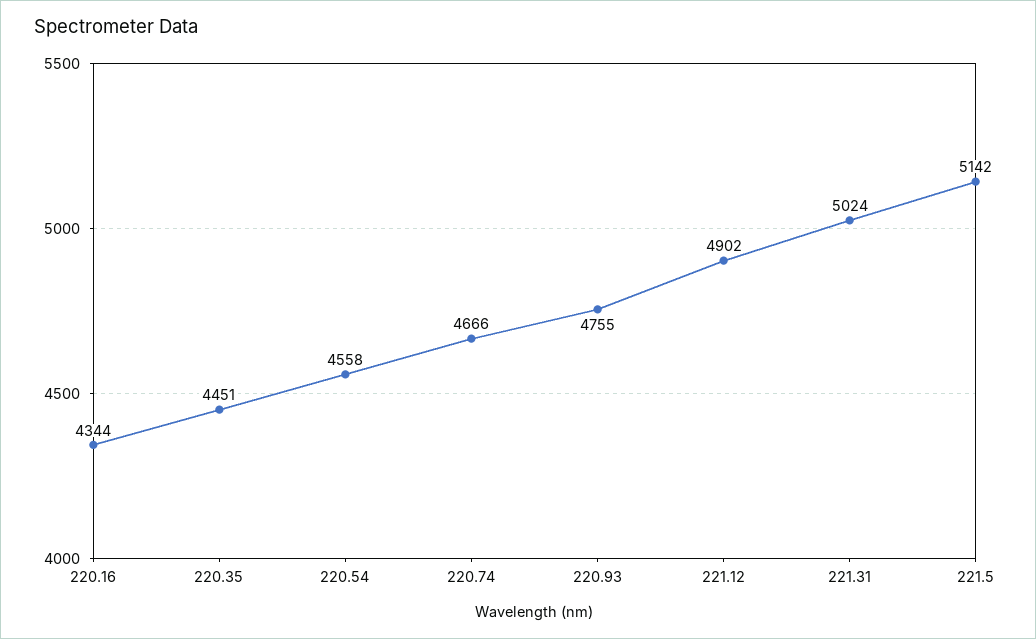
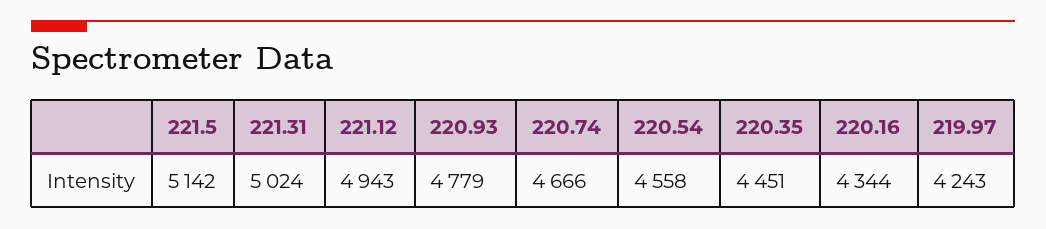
220.93: 4755 -> 4779
221.12: 4902 -> 4943
219.97: none -> 4243

